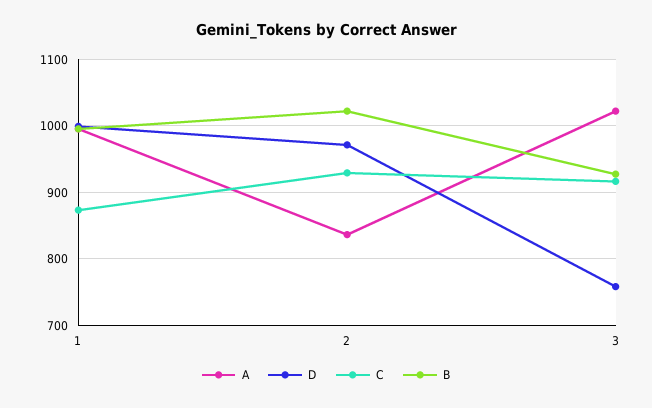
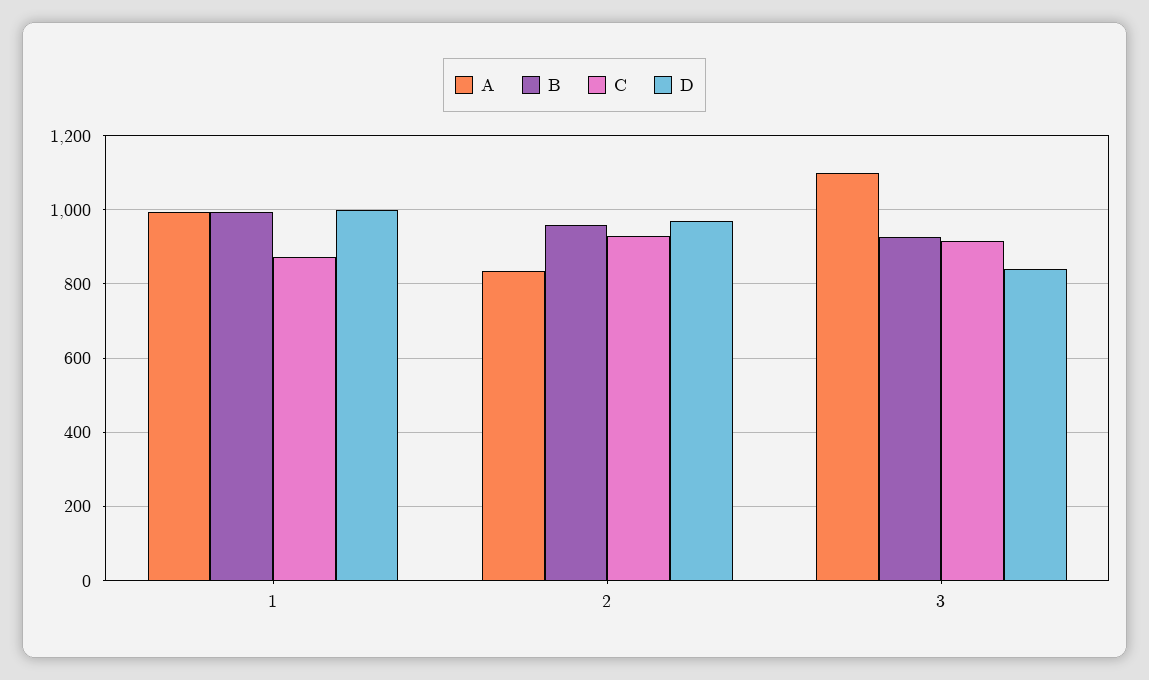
B, 2: 1020 -> 960
A, 3: 1020 -> 1100
D, 3: 760 -> 840

